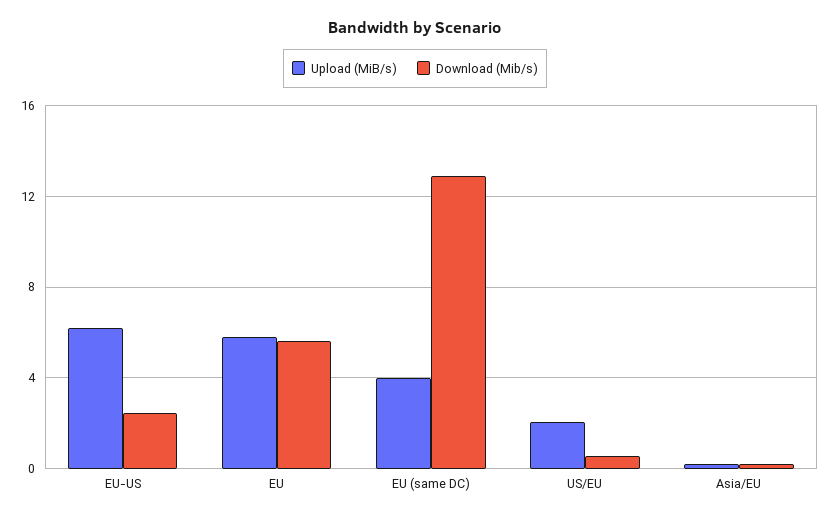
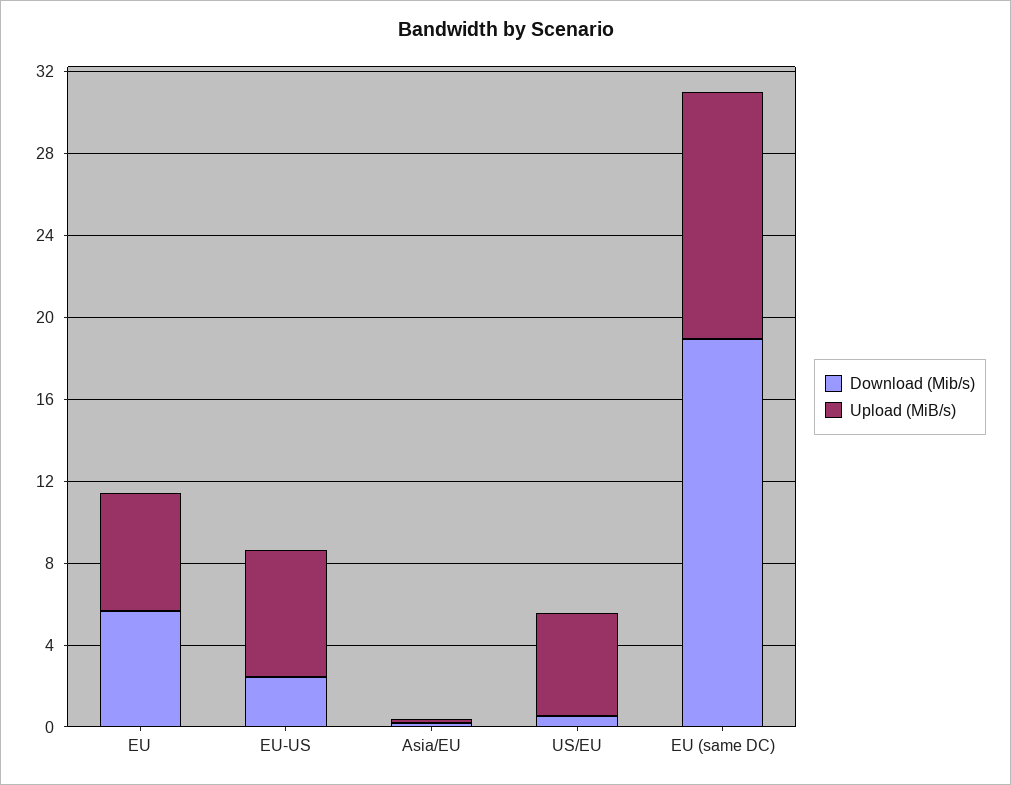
Upload (MiB/s), EU (same DC): 4 -> 12
Download (Mib/s), EU (same DC): 13 -> 19
Upload (MiB/s), US/EU: 2 -> 5

